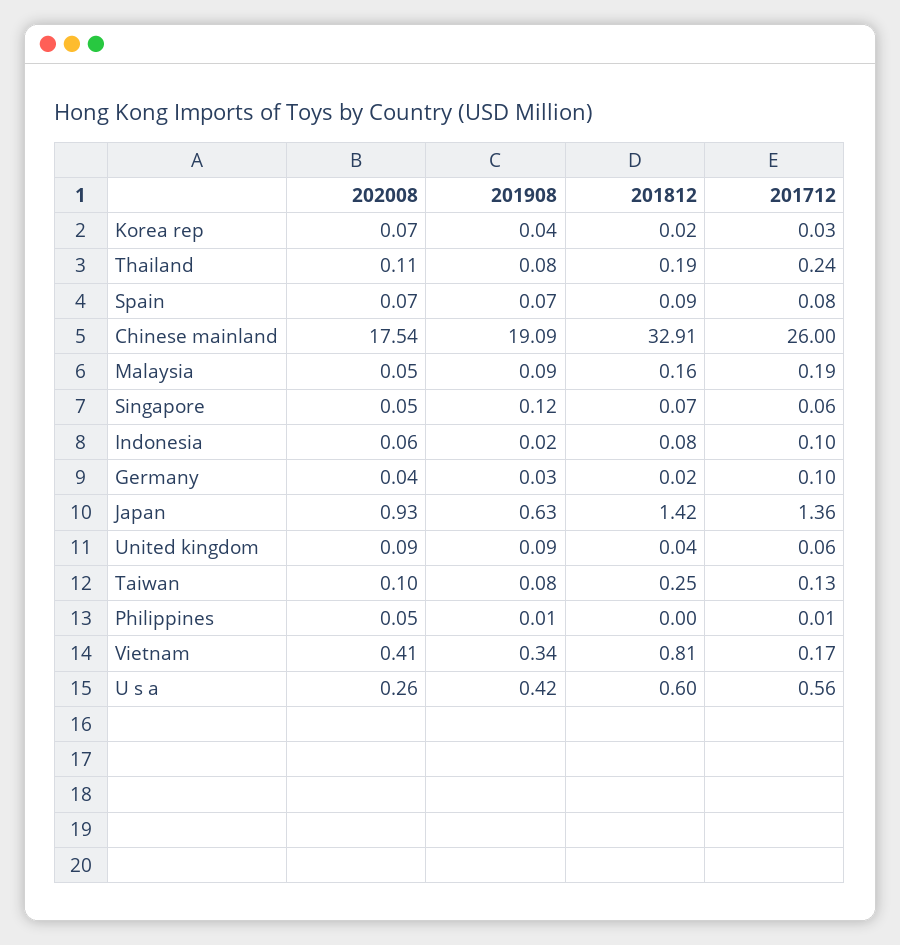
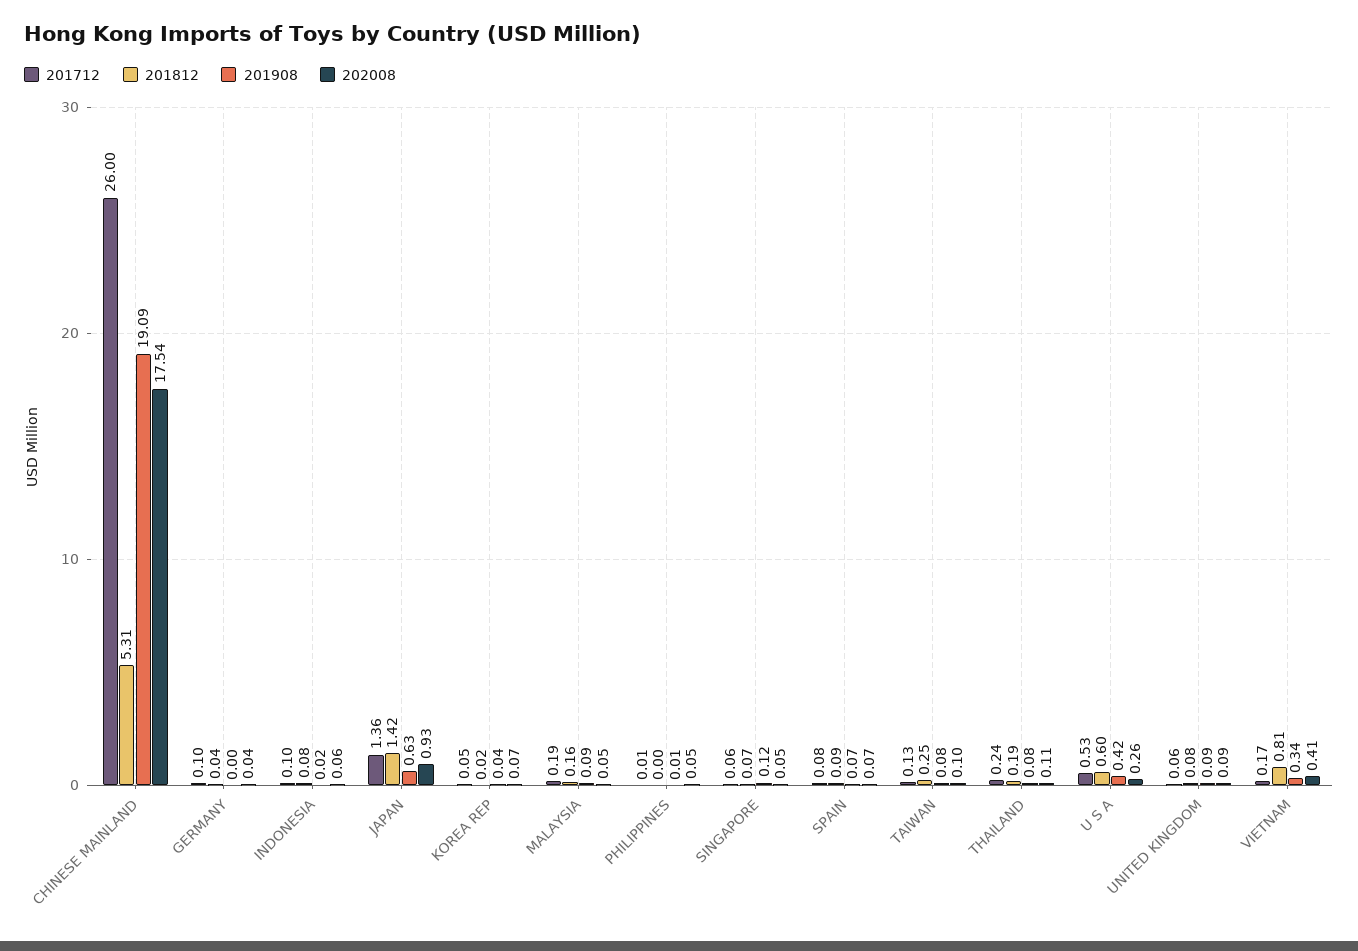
201712, Korea rep: 0.03 -> 0.05
201812, Chinese mainland: 32.91 -> 5.31
201908, Germany: 0.03 -> 0
201812, Germany: 0.02 -> 0.04
201812, United kingdom: 0.04 -> 0.08
201712, U s a: 0.56 -> 0.53

